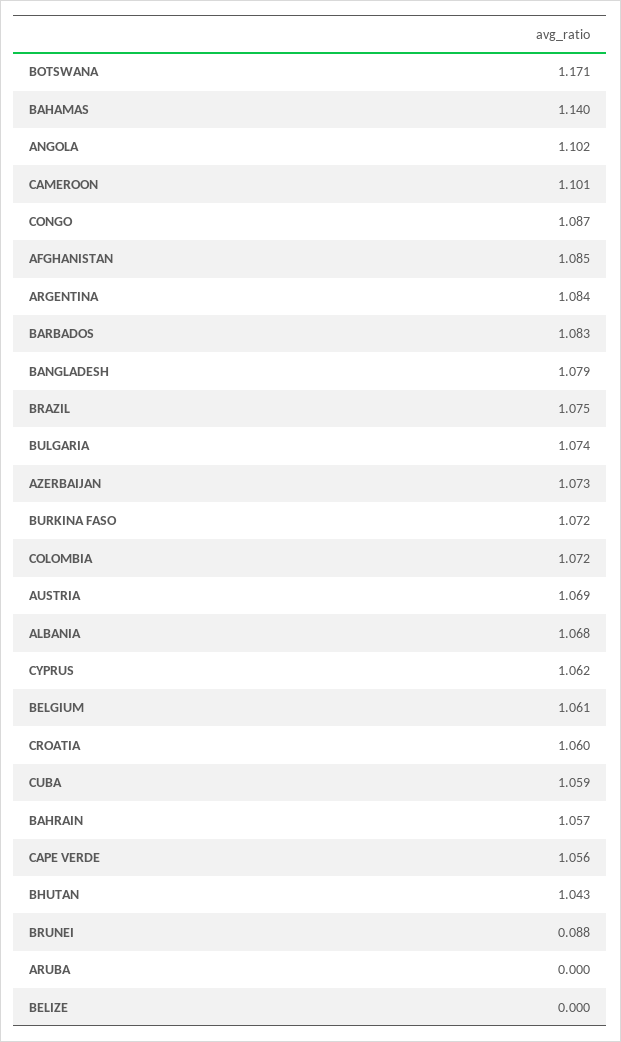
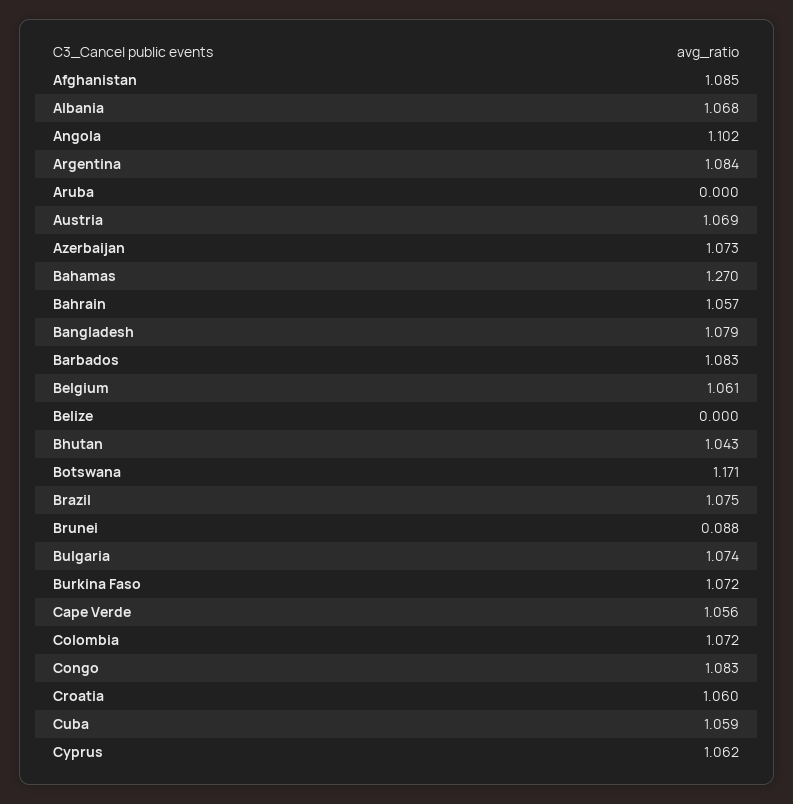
BAHAMAS: 1.14 -> 1.27
CAMEROON: 1.101 -> none
CONGO: 1.087 -> 1.083

